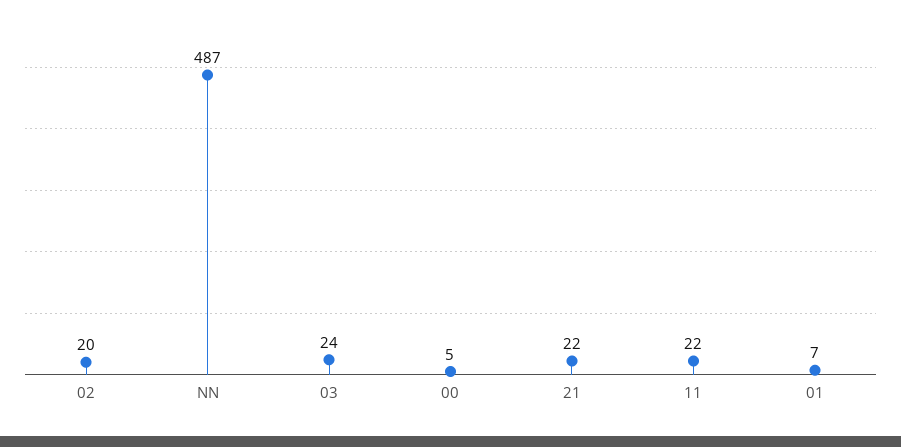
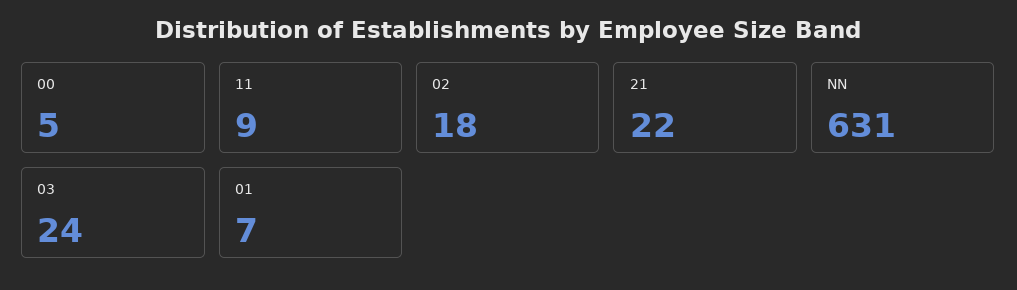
02: 20 -> 18
NN: 487 -> 631
11: 22 -> 9

